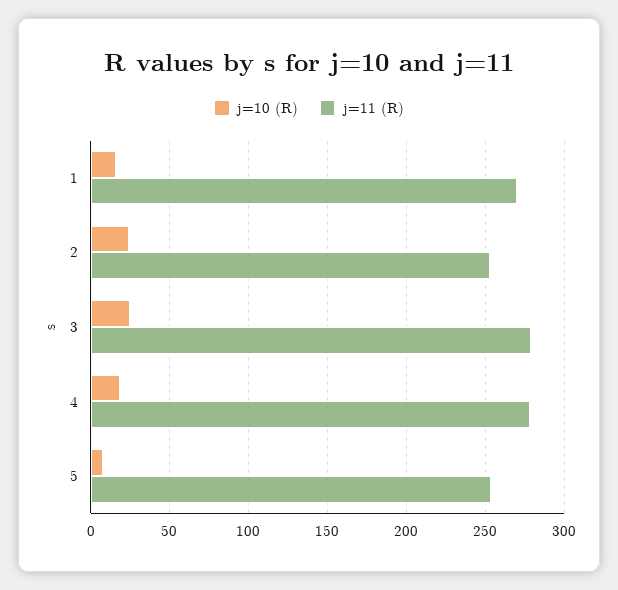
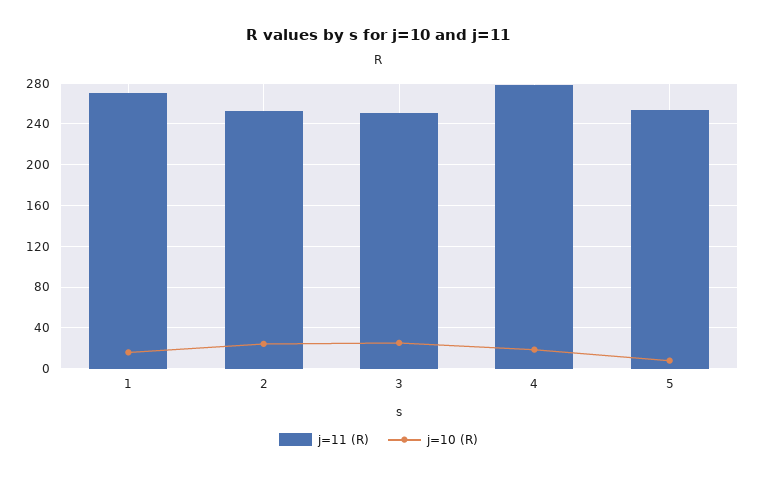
j=11 (R), 3: 280 -> 250

